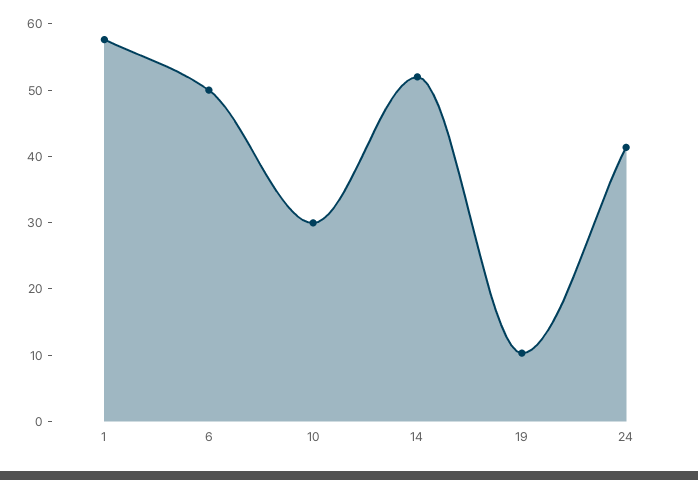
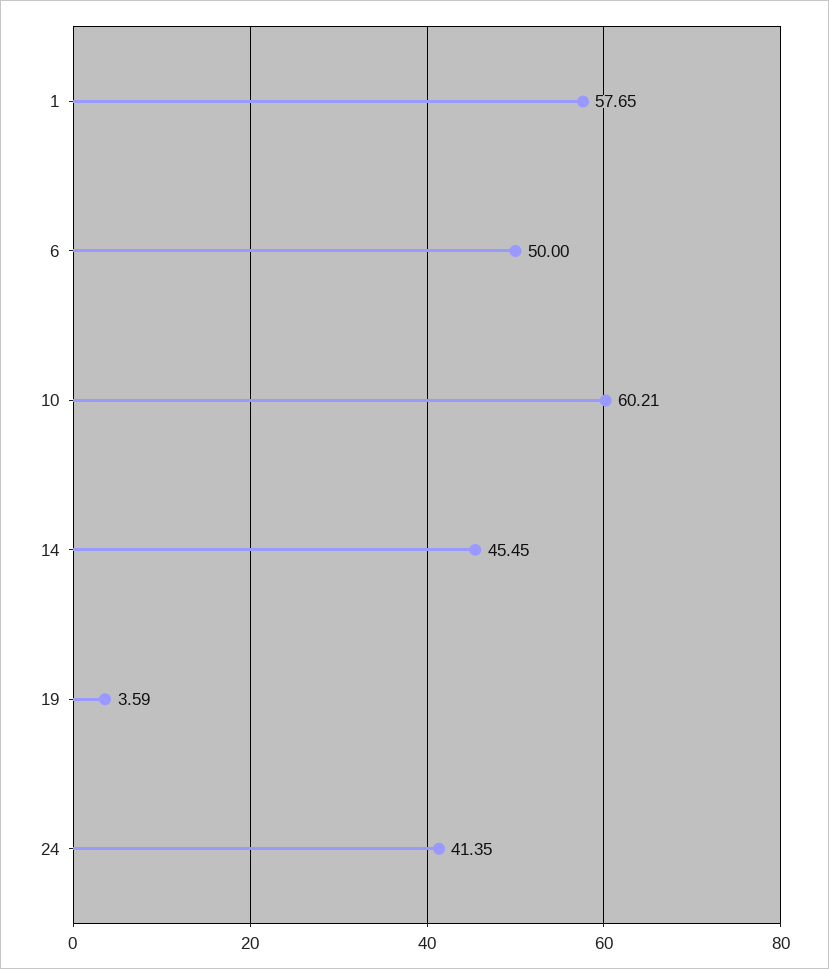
10: 30 -> 60.21
14: 52 -> 45.45
19: 10 -> 3.59

